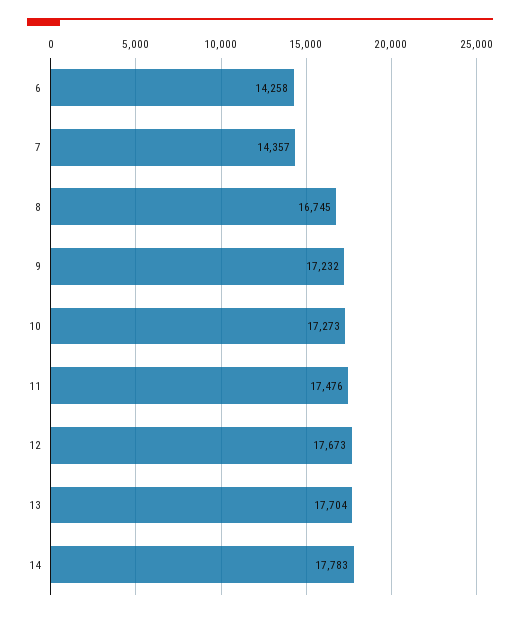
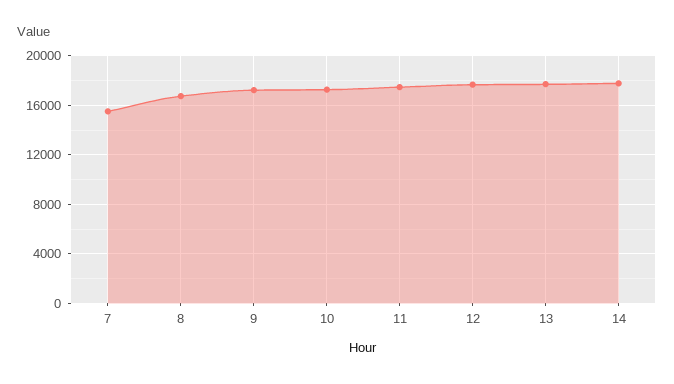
6: 14258 -> none
7: 14357 -> 15500

